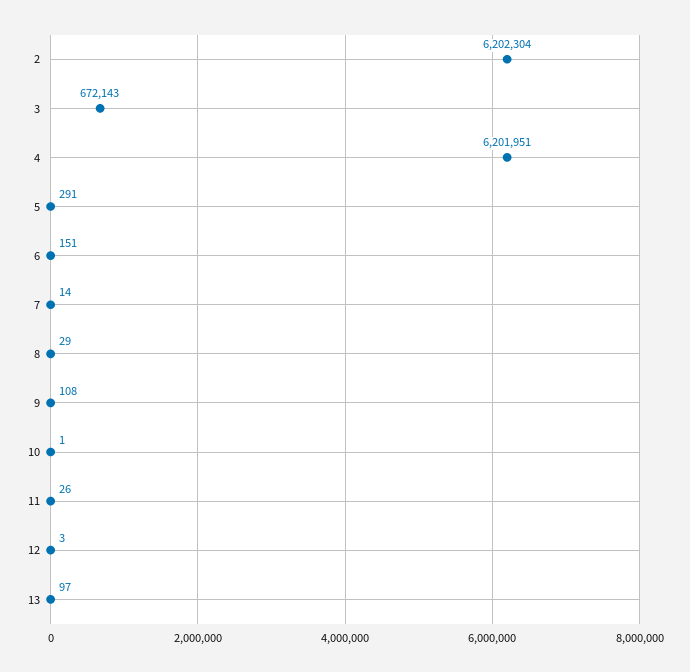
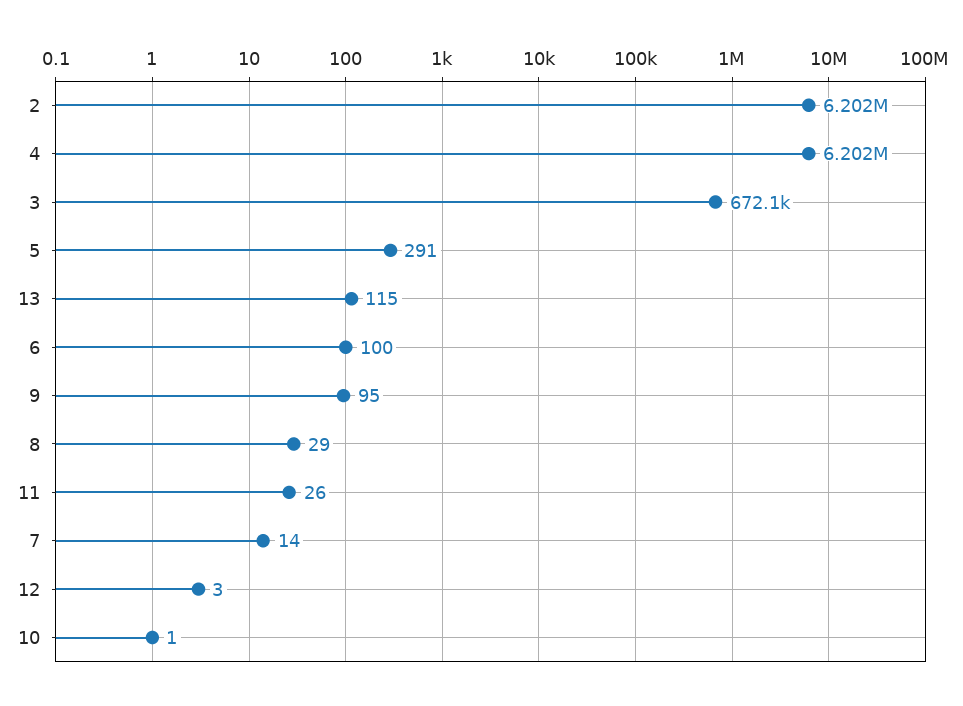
6: 151 -> 100
9: 108 -> 95
13: 97 -> 115

